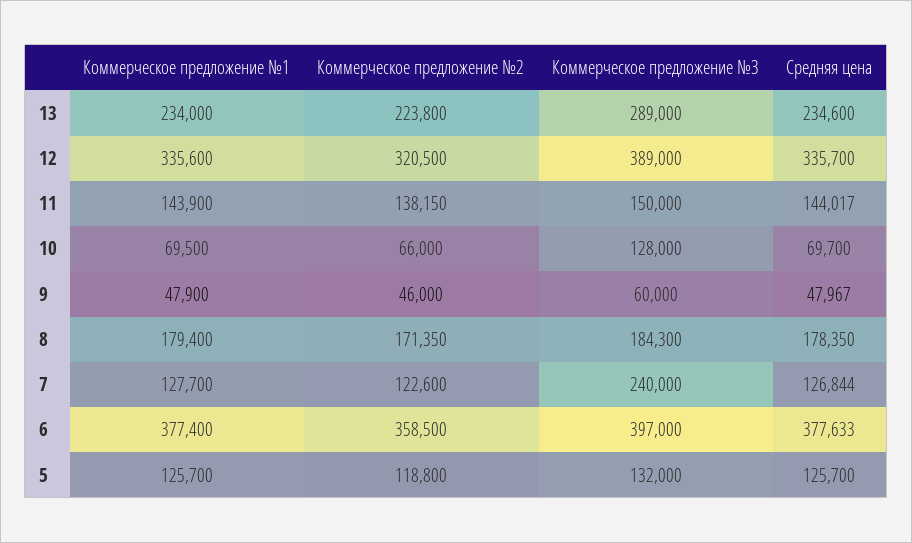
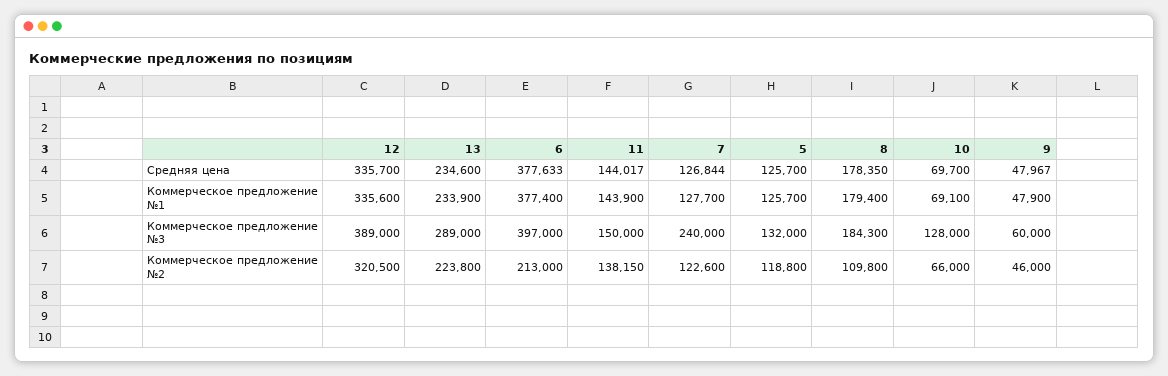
Коммерческое предложение №1, 13: 234000 -> 233900
Коммерческое предложение №1, 10: 69500 -> 69100
Коммерческое предложение №2, 8: 171350 -> 109800
Коммерческое предложение №2, 6: 358500 -> 213000

